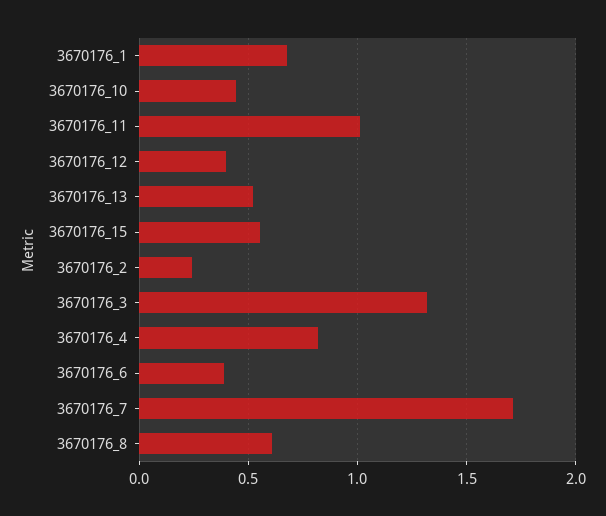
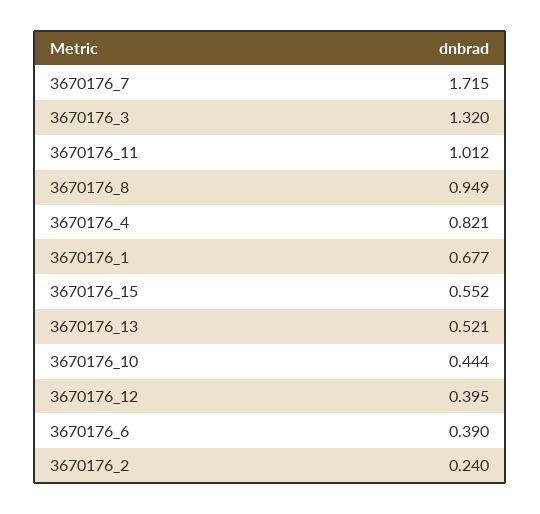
3670176_8: 0.6 -> 0.949

